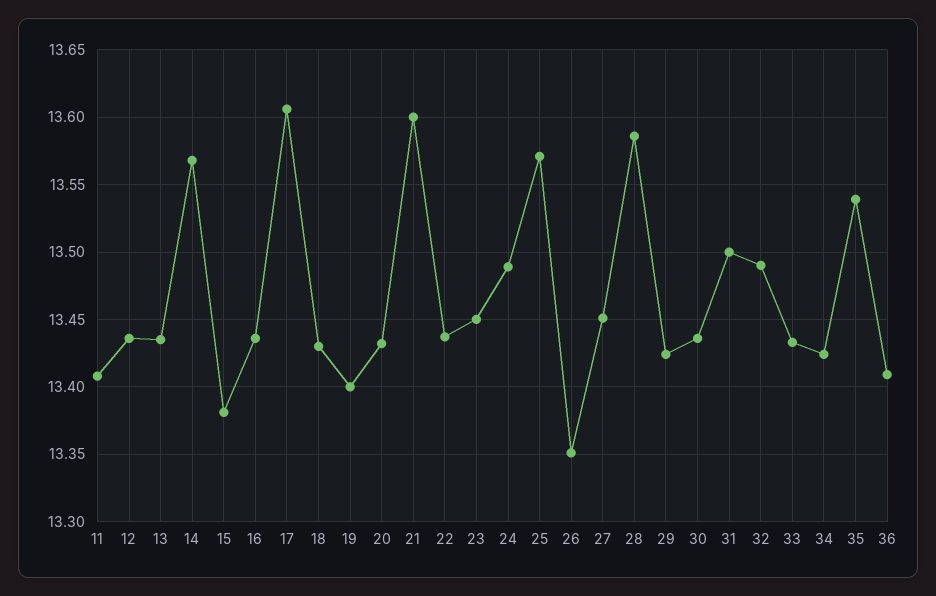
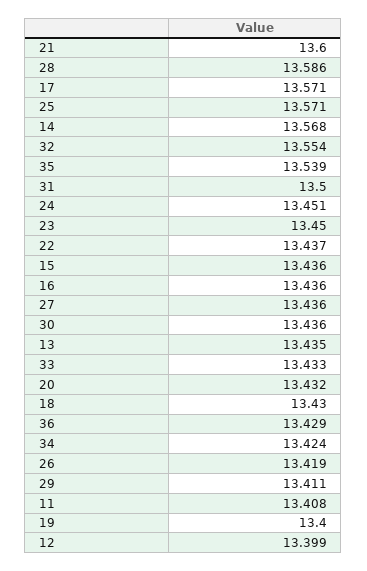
12: 13.435 -> 13.399
15: 13.38 -> 13.436
17: 13.605 -> 13.571
24: 13.49 -> 13.451
26: 13.35 -> 13.419
27: 13.45 -> 13.436
29: 13.425 -> 13.411
32: 13.49 -> 13.554
36: 13.41 -> 13.429

